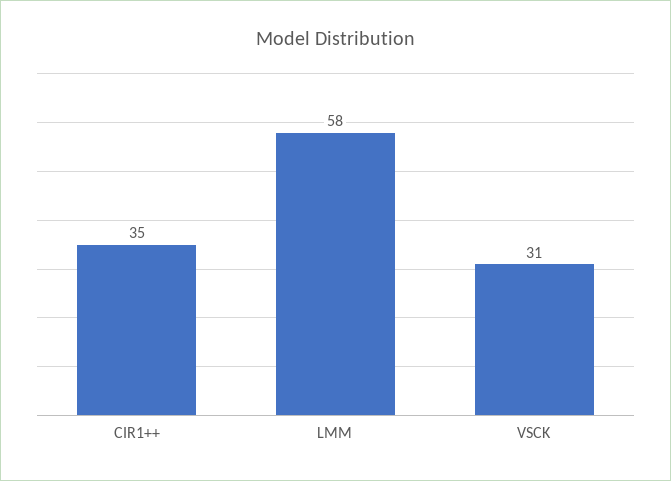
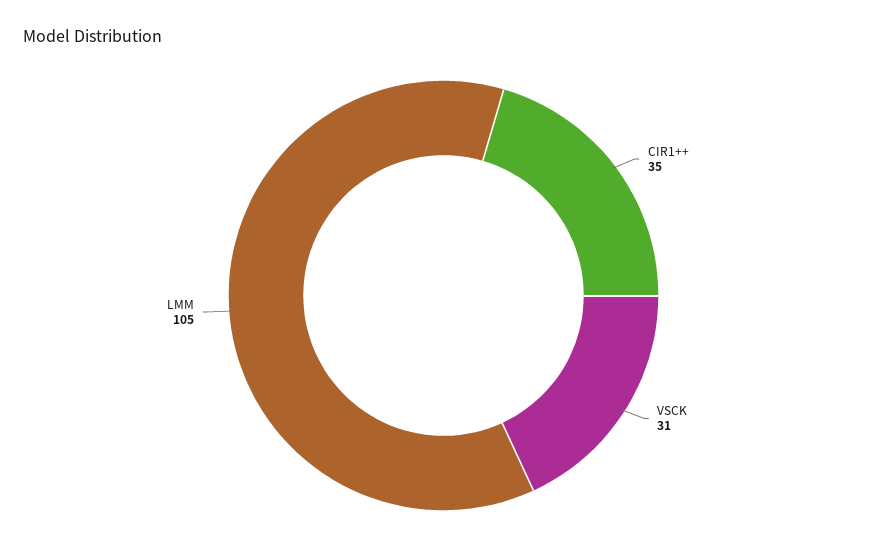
LMM: 58 -> 105

